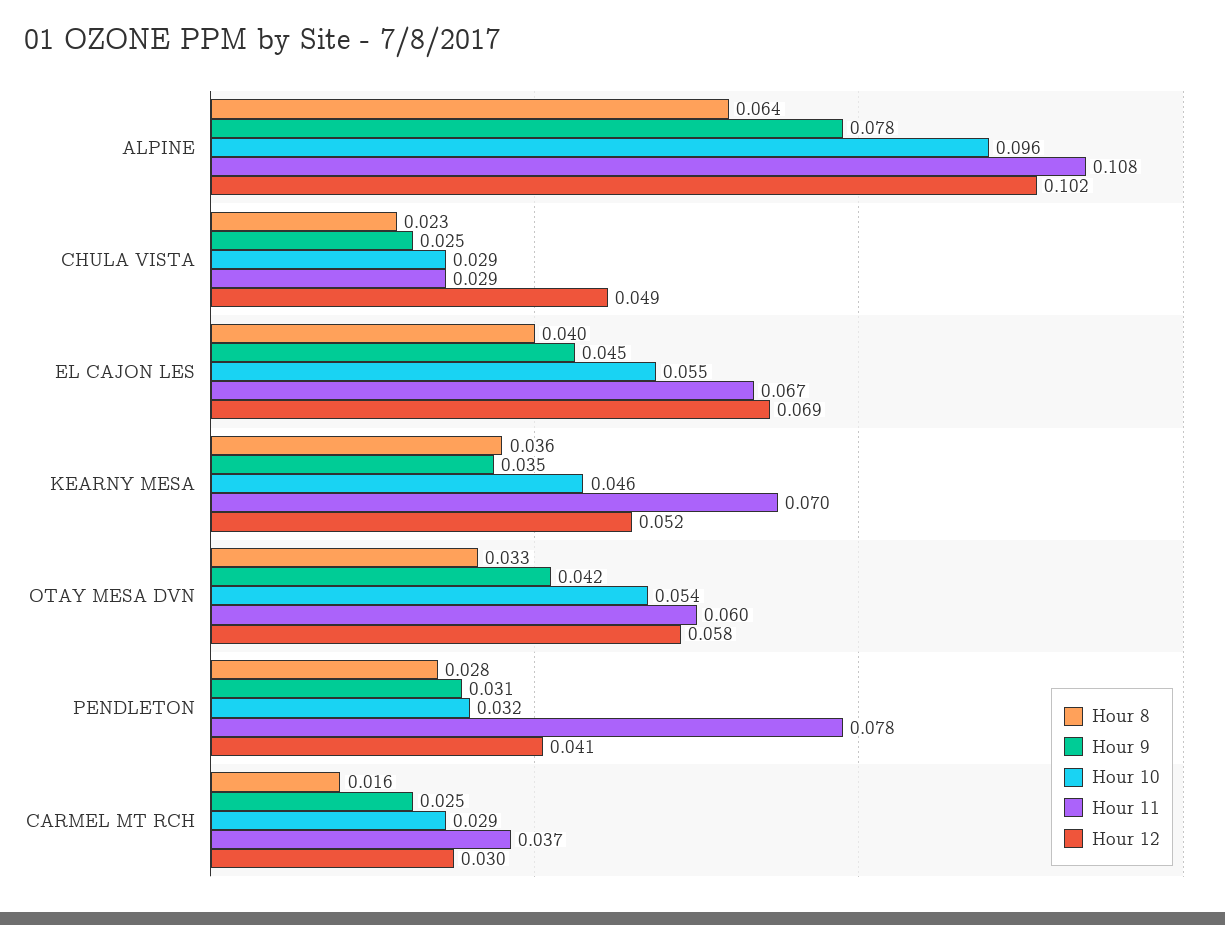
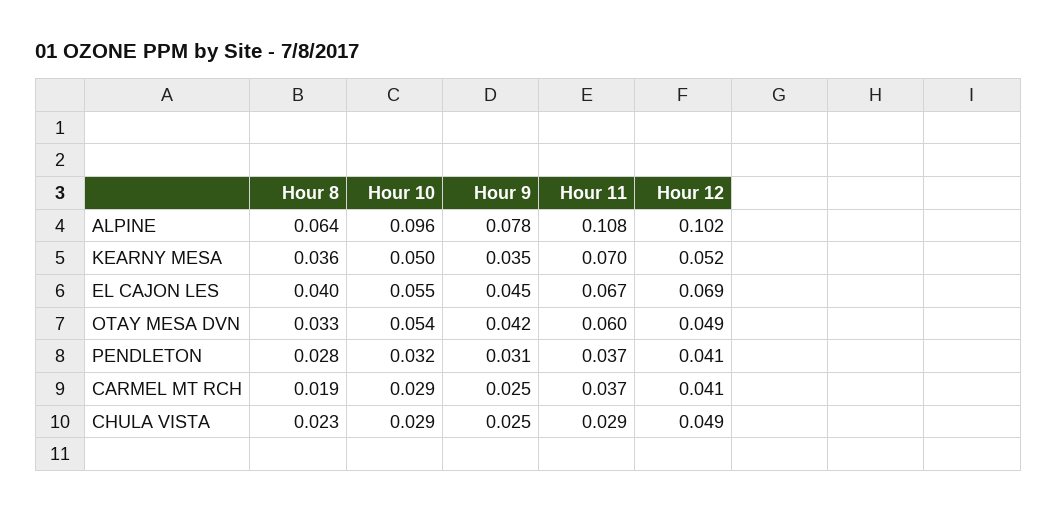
Hour 10, KEARNY MESA: 0.046 -> 0.05
Hour 12, OTAY MESA DVN: 0.058 -> 0.049
Hour 11, PENDLETON: 0.078 -> 0.037
Hour 8, CARMEL MT RCH: 0.016 -> 0.019
Hour 12, CARMEL MT RCH: 0.03 -> 0.041

